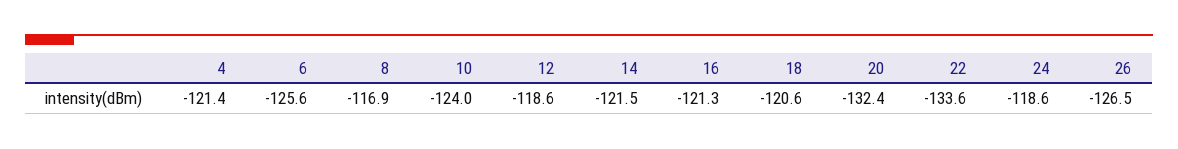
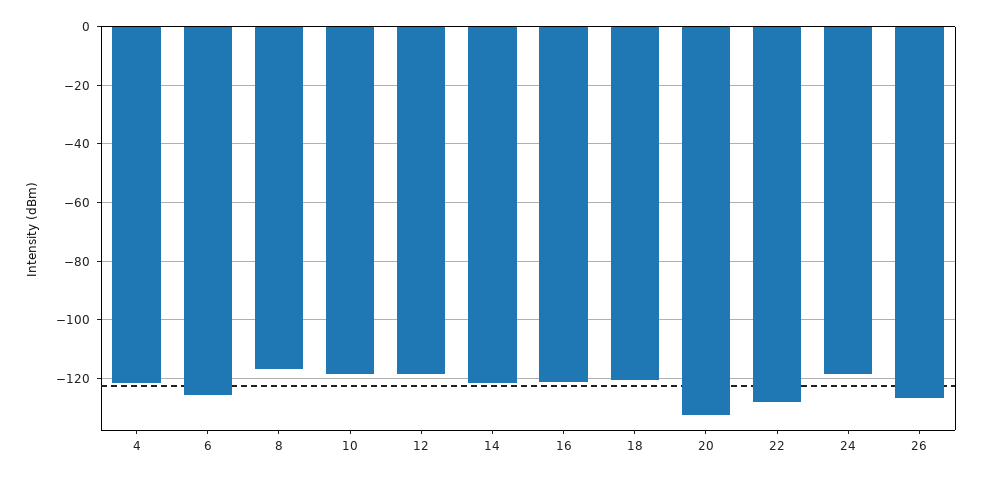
10: -124 -> -117.5
22: -133.6 -> -127.5

